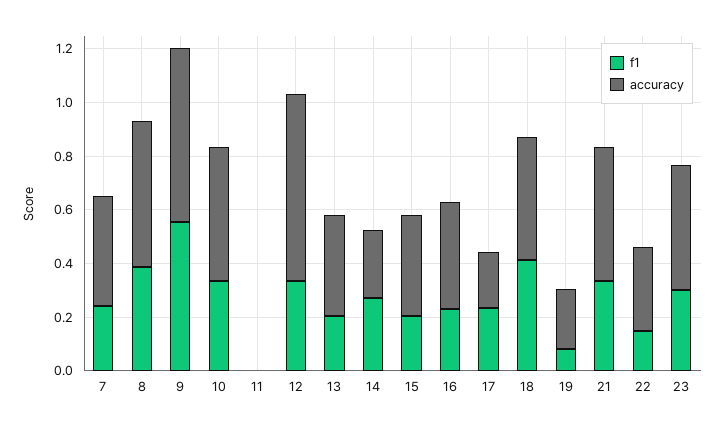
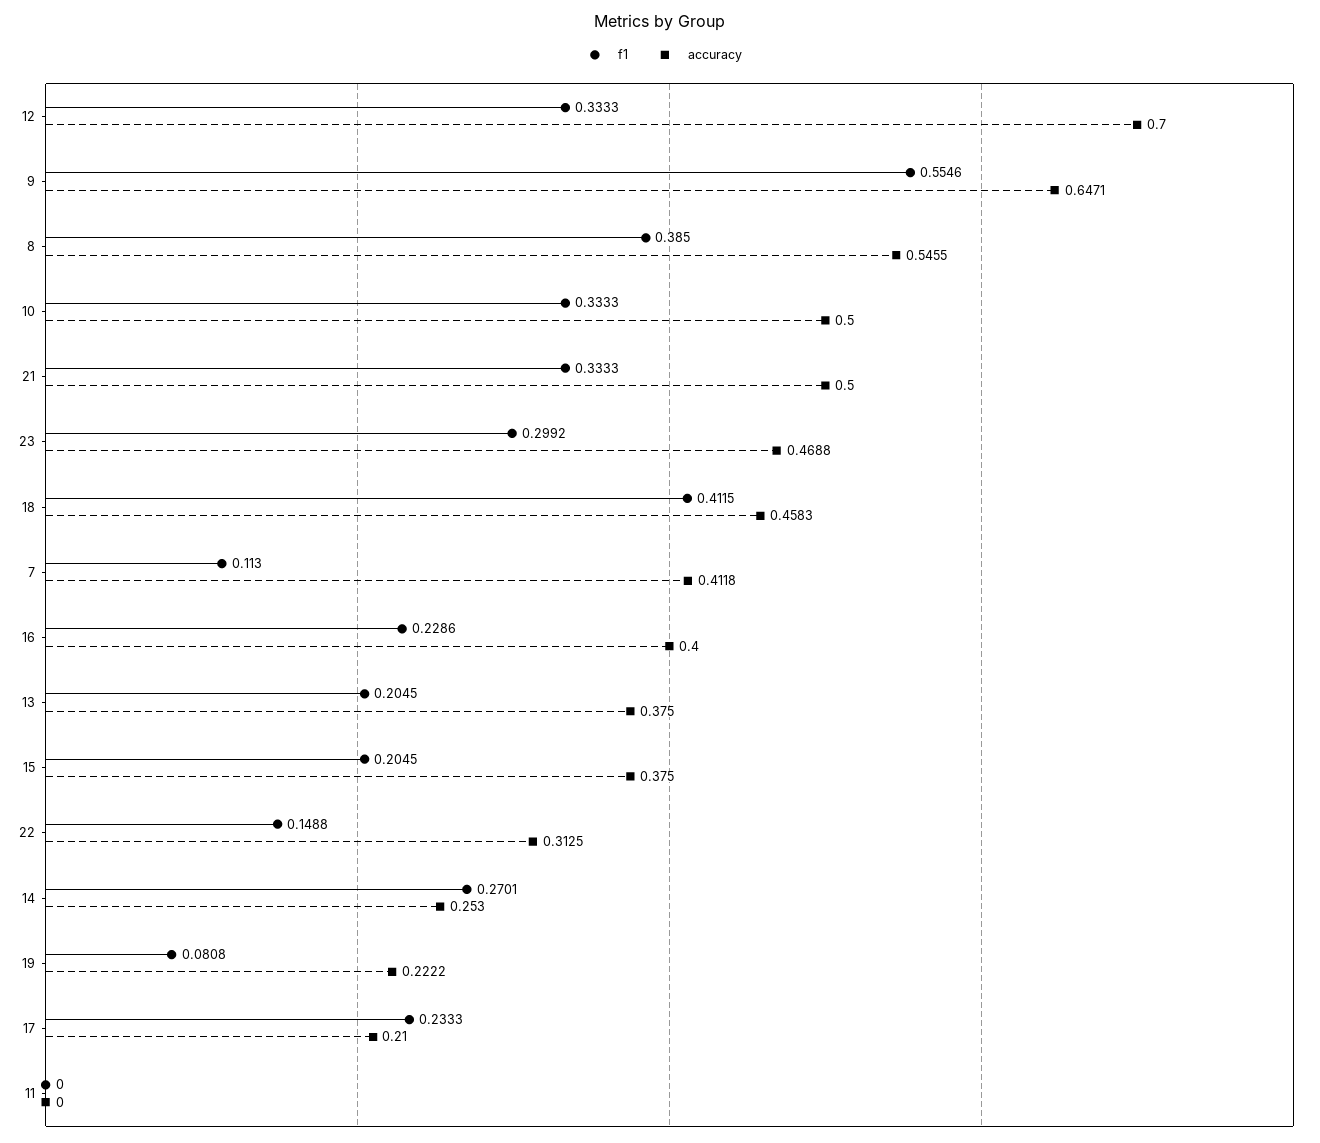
f1, 7: 0.25 -> 0.113

